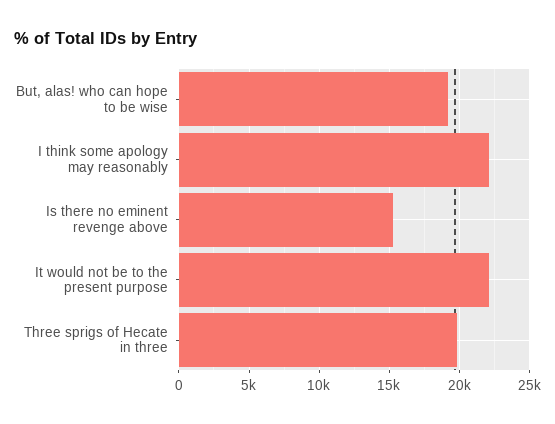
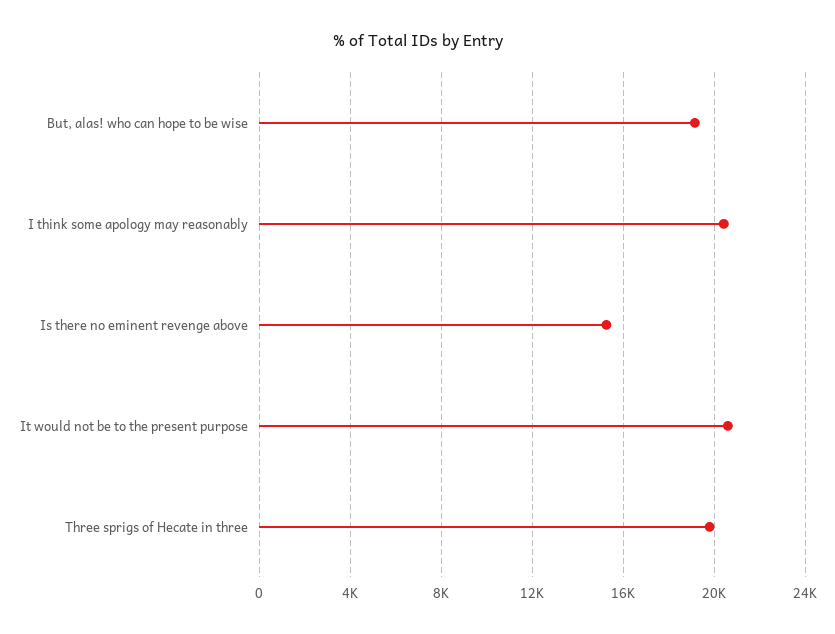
I think some apology may reasonably: 22000 -> 20500
It would not be to the present purpose: 22000 -> 20500

